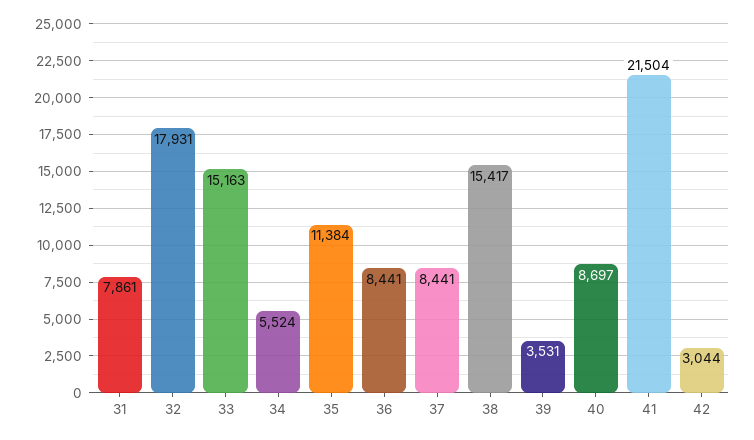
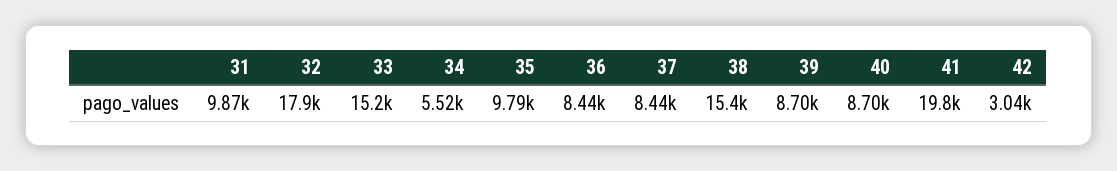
31: 7861 -> 9870
35: 11384 -> 9790
39: 3531 -> 8700
41: 21504 -> 19800

